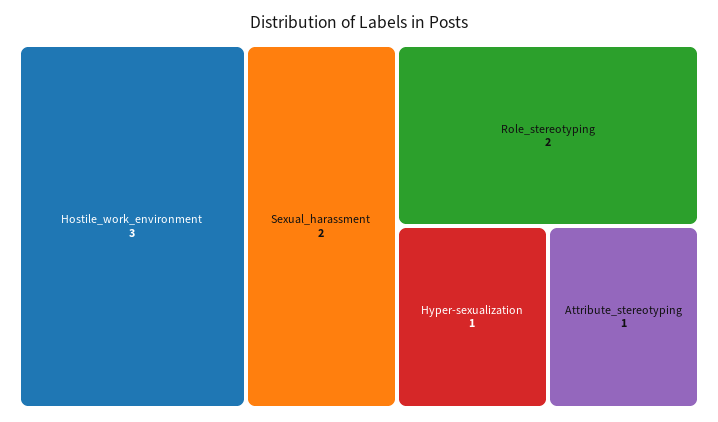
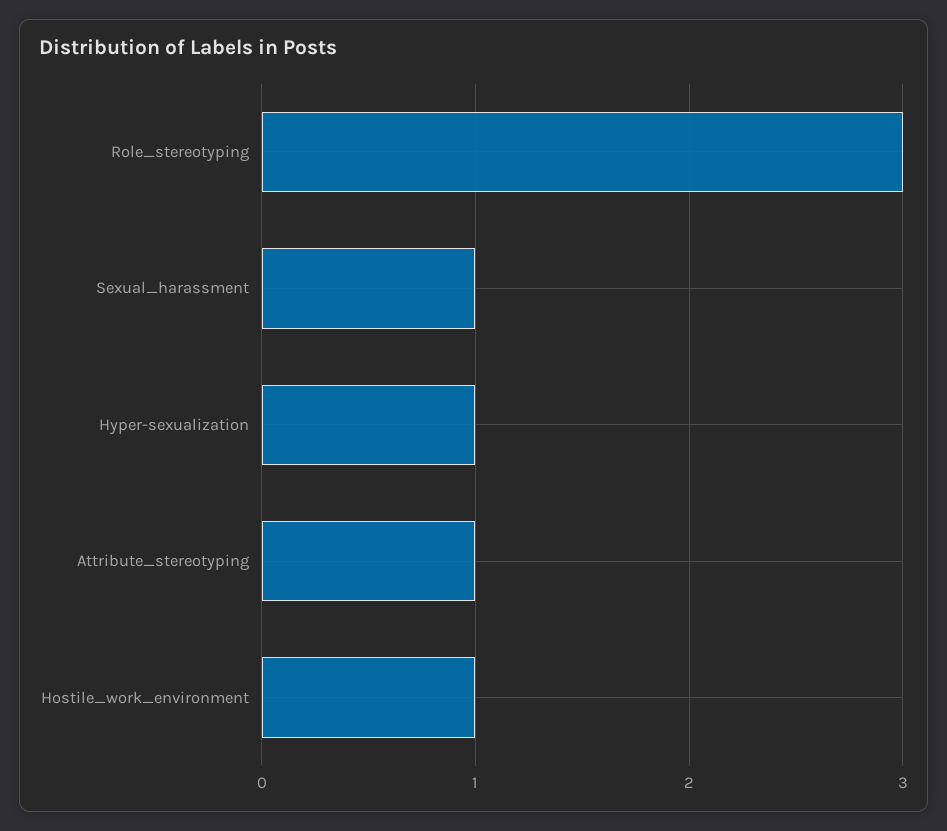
Hostile_work_environment: 3 -> 1
Sexual_harassment: 2 -> 1
Role_stereotyping: 2 -> 3

